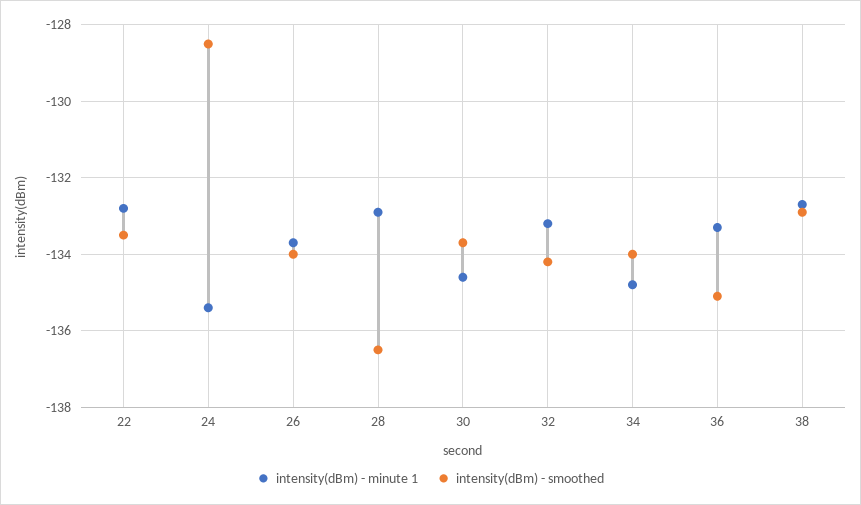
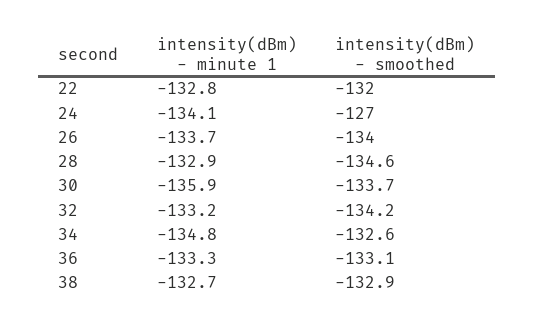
intensity(dBm) - smoothed, 22: -133.5 -> -132
intensity(dBm) - minute 1, 24: -135.5 -> -134.1
intensity(dBm) - smoothed, 24: -128.5 -> -127
intensity(dBm) - smoothed, 28: -136.5 -> -134.6
intensity(dBm) - minute 1, 30: -134.5 -> -135.9
intensity(dBm) - smoothed, 34: -134 -> -132.6
intensity(dBm) - smoothed, 36: -135 -> -133.1

